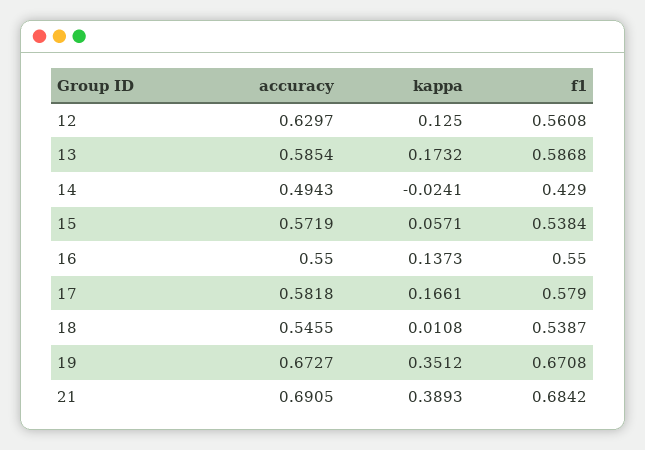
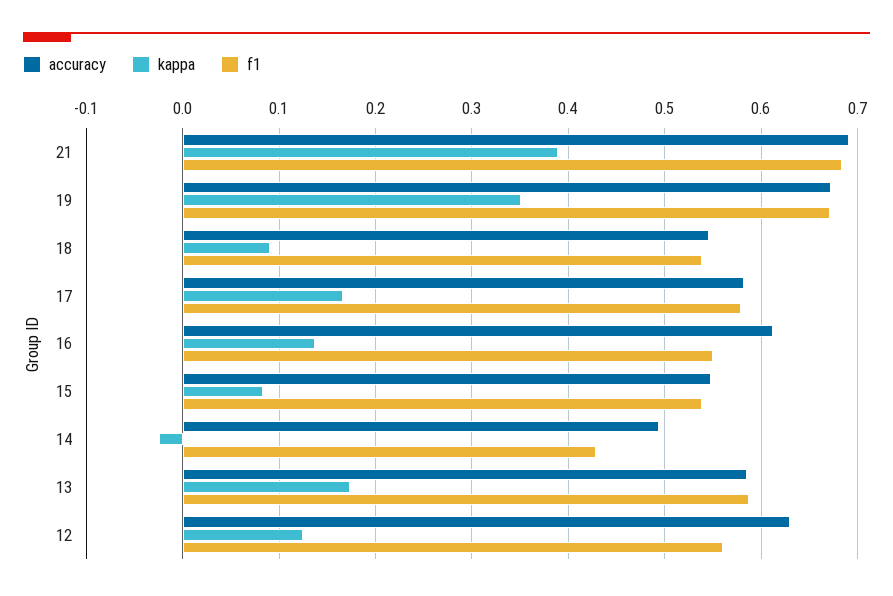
accuracy, 15: 0.5719 -> 0.55
kappa, 15: 0.0571 -> 0.08
accuracy, 16: 0.55 -> 0.61
kappa, 18: 0.0108 -> 0.09

